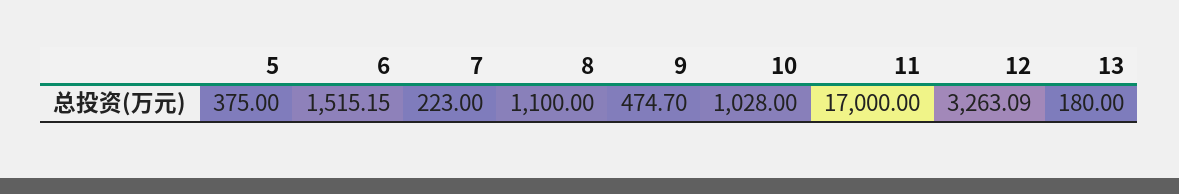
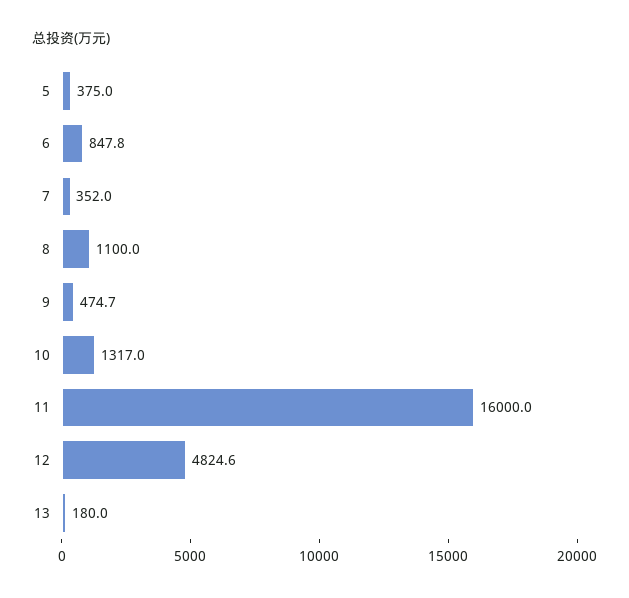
6: 1515.15 -> 847.8
7: 223 -> 352
10: 1028 -> 1317
11: 17000 -> 16000
12: 3263.09 -> 4824.6

